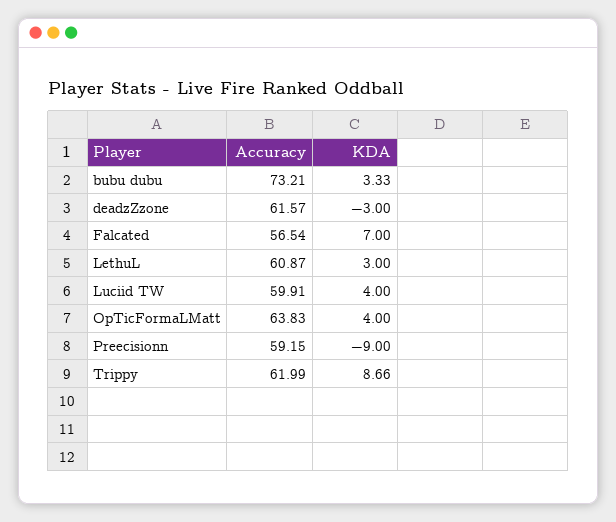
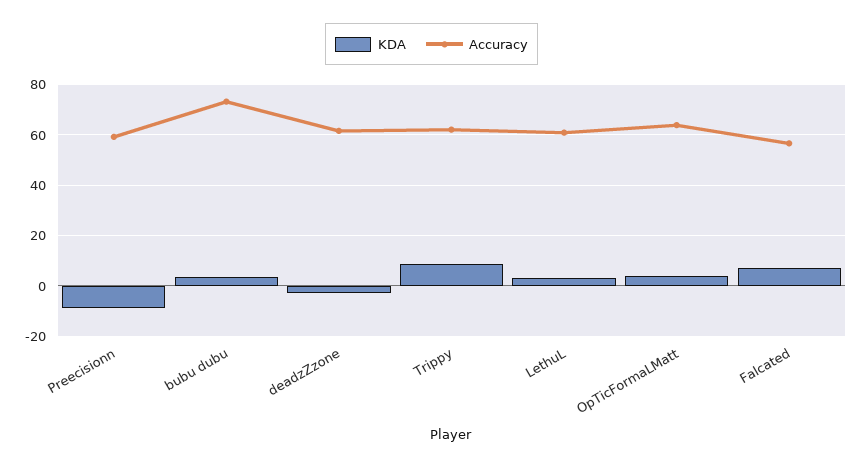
Accuracy, Luciid TW: 59.91 -> none
KDA, Luciid TW: 4 -> none

